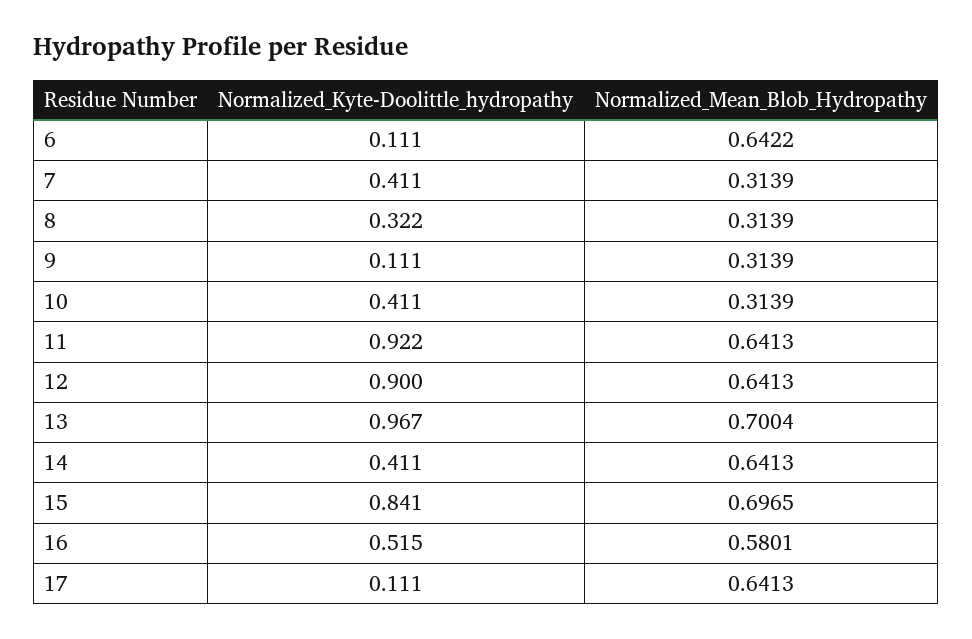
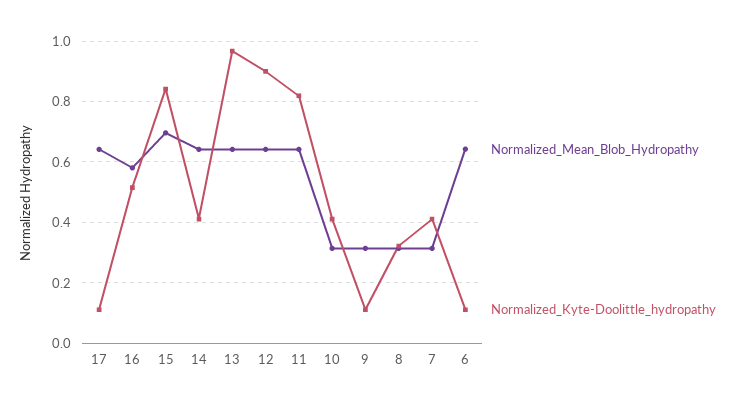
Normalized_Kyte-Doolittle_hydropathy, 11: 0.922 -> 0.82
Normalized_Mean_Blob_Hydropathy, 13: 0.7004 -> 0.64

